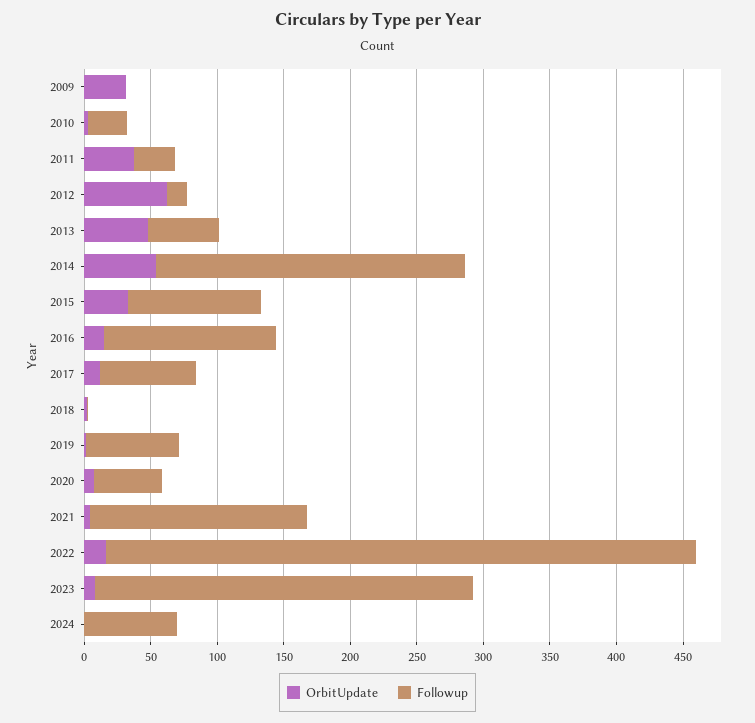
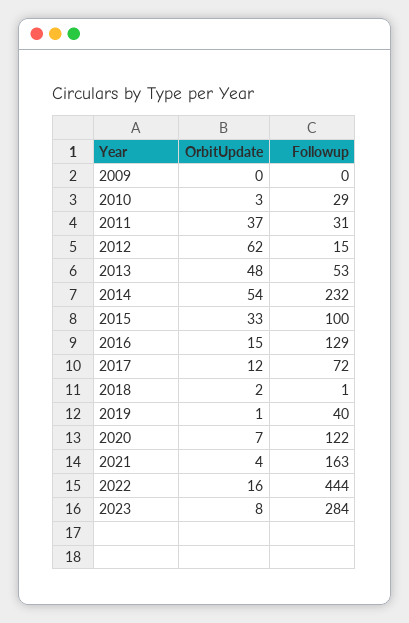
OrbitUpdate, 2009: 30 -> 0
Followup, 2019: 70 -> 40
Followup, 2020: 50 -> 122
OrbitUpdate, 2024: 0 -> none
Followup, 2024: 70 -> none

